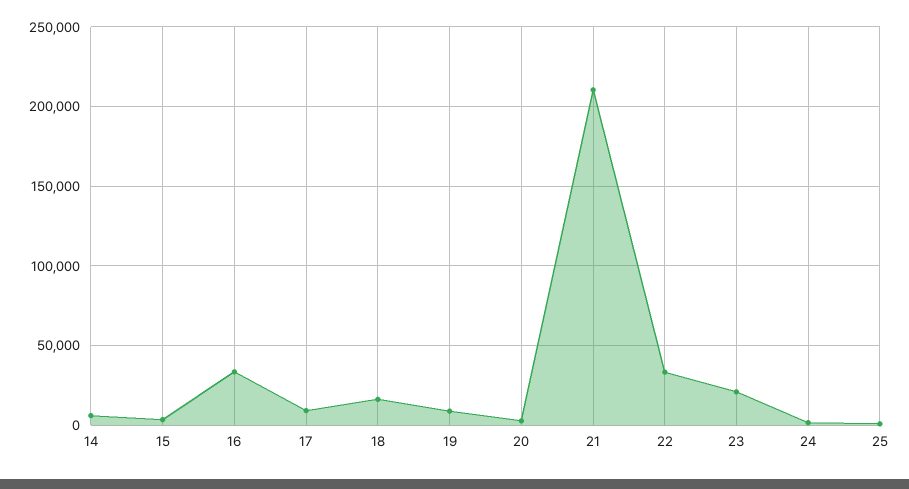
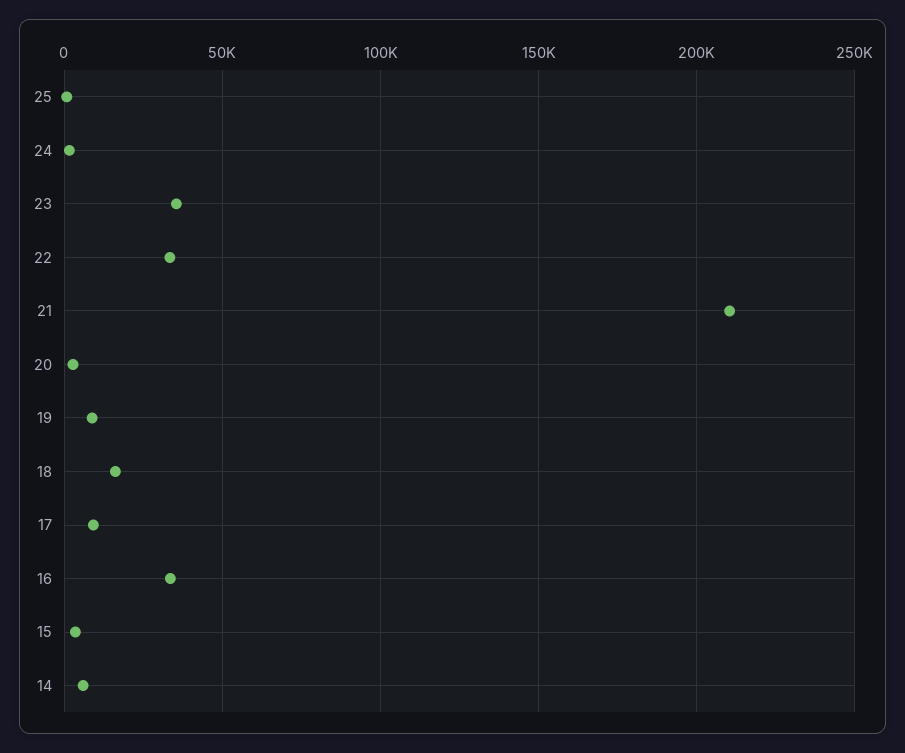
23: 20000 -> 35000

